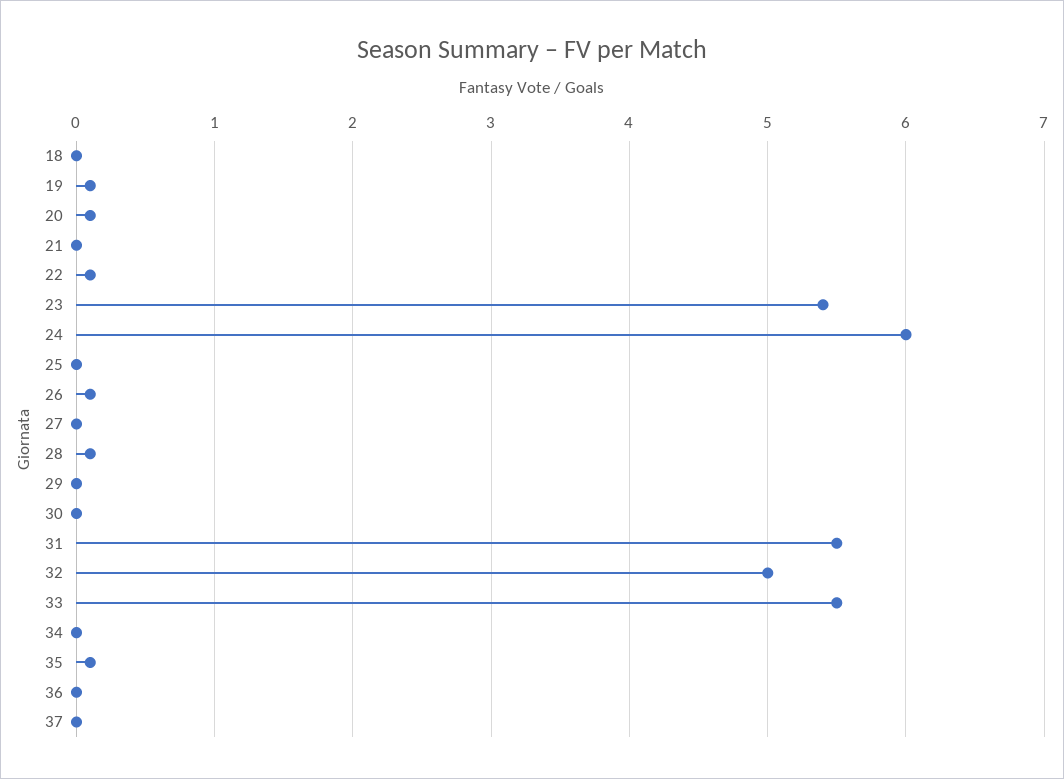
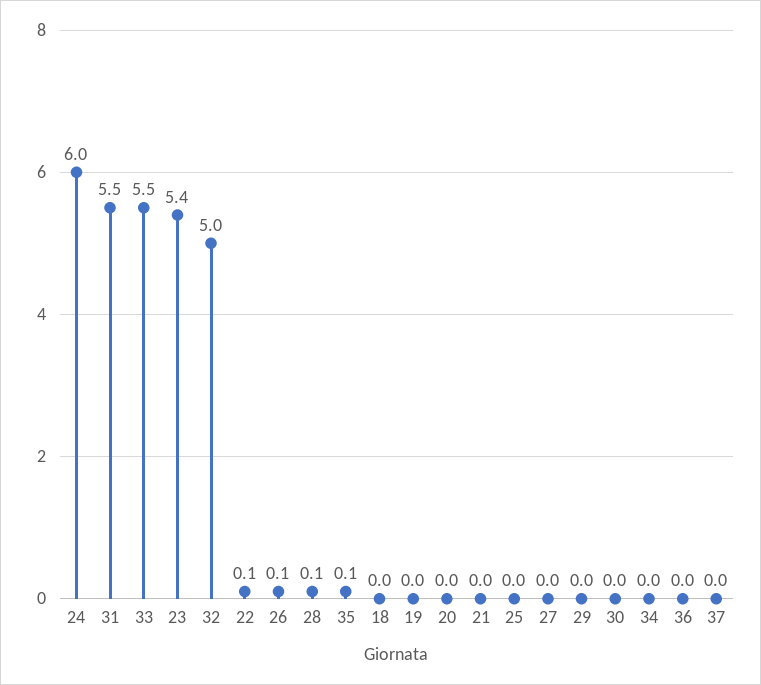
19: 0.1 -> 0
20: 0.1 -> 0

